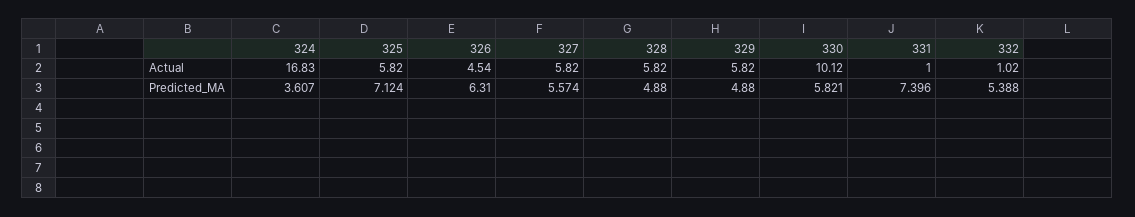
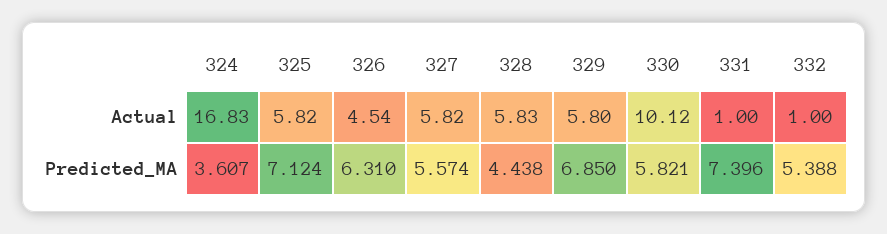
328, Actual: 5.82 -> 5.83
329, Actual: 5.82 -> 5.8
332, Actual: 1.02 -> 1
328, Predicted_MA: 4.88 -> 4.438
329, Predicted_MA: 4.88 -> 6.85

